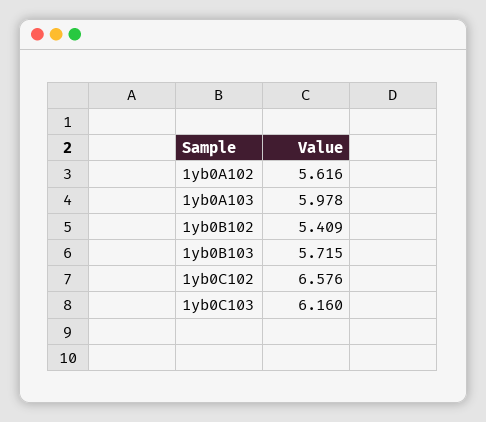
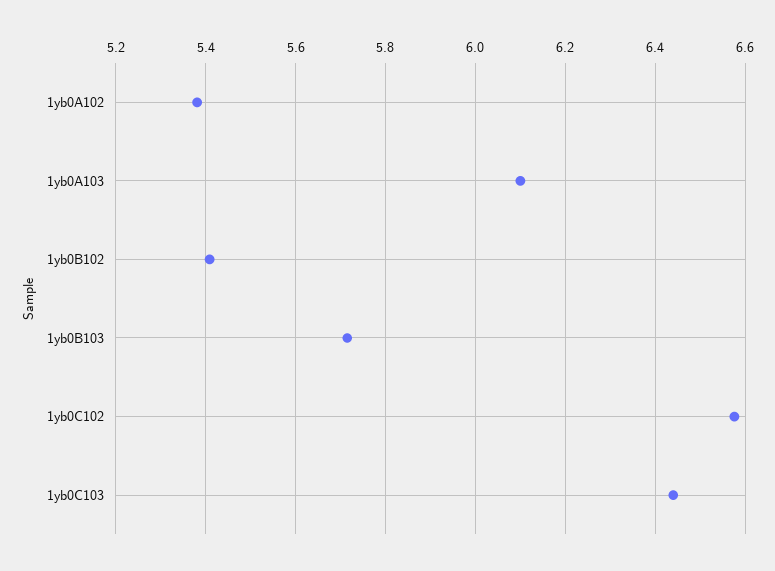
1yb0A102: 5.616 -> 5.38
1yb0A103: 5.978 -> 6.1
1yb0C103: 6.16 -> 6.44

